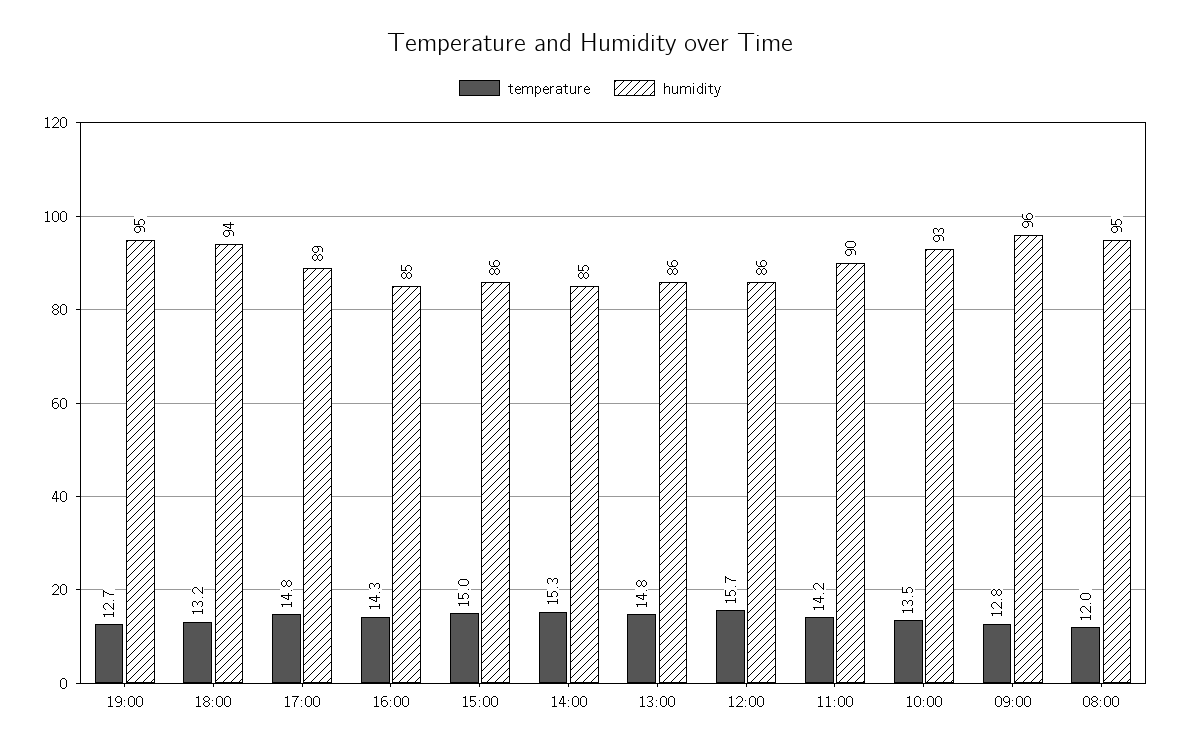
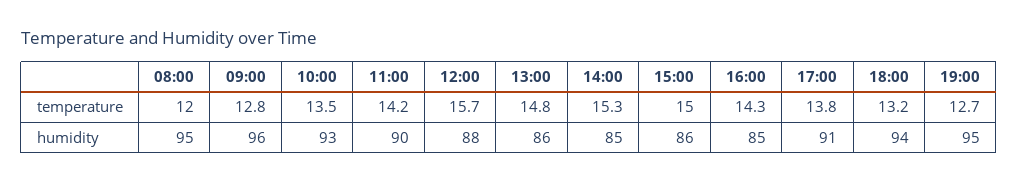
temperature, 17:00: 14.8 -> 13.8
humidity, 17:00: 89 -> 91
humidity, 12:00: 86 -> 88

